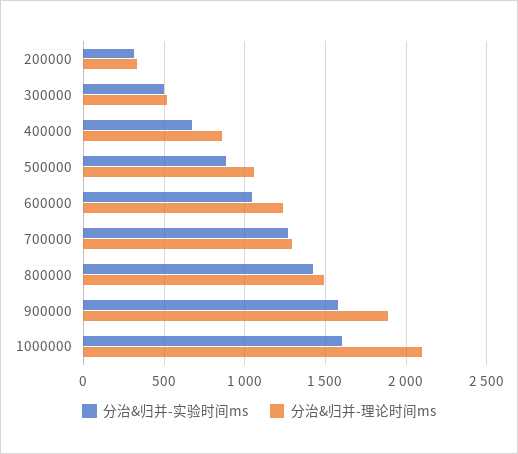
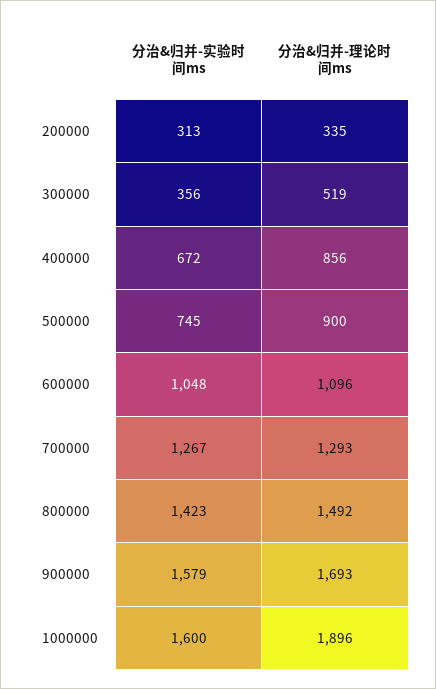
分治&归并-实验时间ms, 300000: 500 -> 356
分治&归并-实验时间ms, 500000: 900 -> 745
分治&归并-理论时间ms, 500000: 1050 -> 900
分治&归并-理论时间ms, 600000: 1250 -> 1096
分治&归并-理论时间ms, 900000: 1900 -> 1693
分治&归并-理论时间ms, 1000000: 2100 -> 1896

